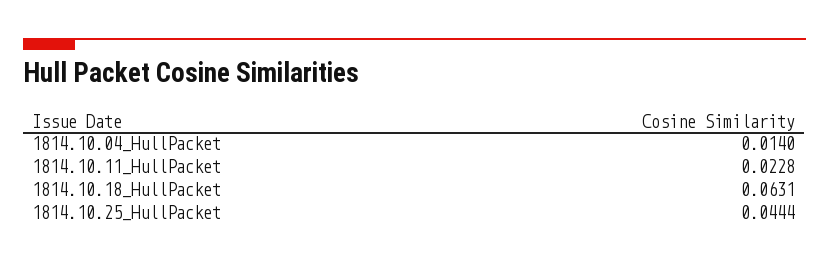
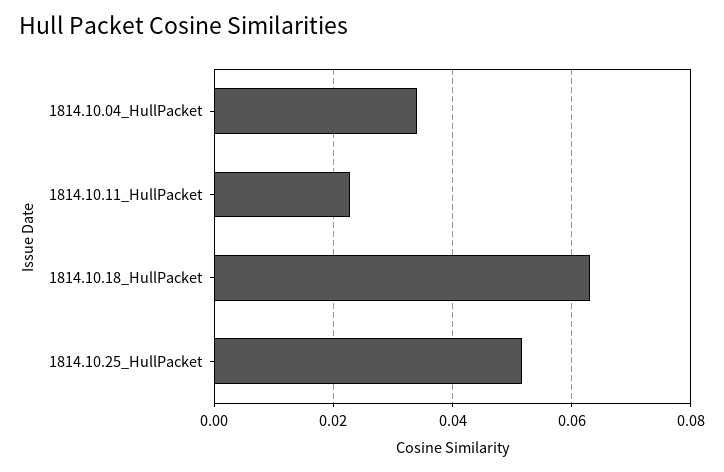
1814.10.04_HullPacket: 0.014 -> 0.034
1814.10.25_HullPacket: 0.0444 -> 0.052

